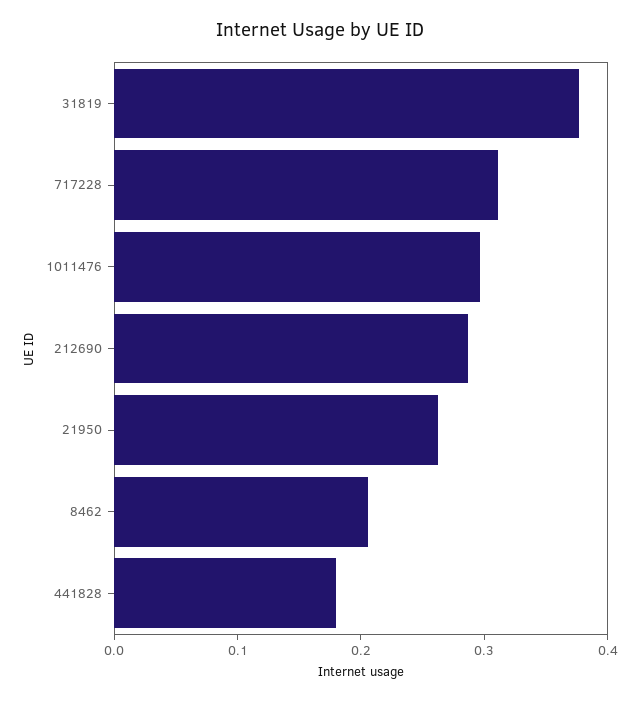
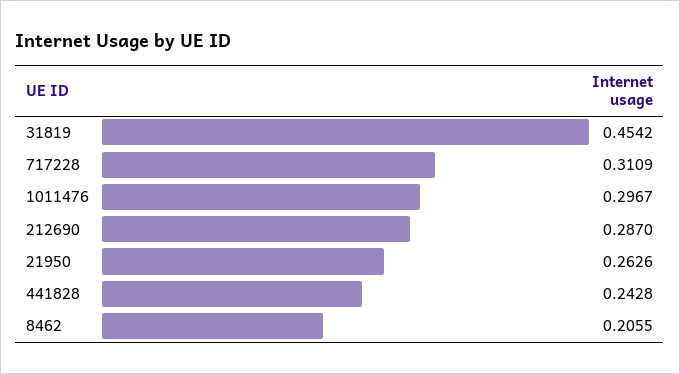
31819: 0.38 -> 0.4542
441828: 0.18 -> 0.2428

